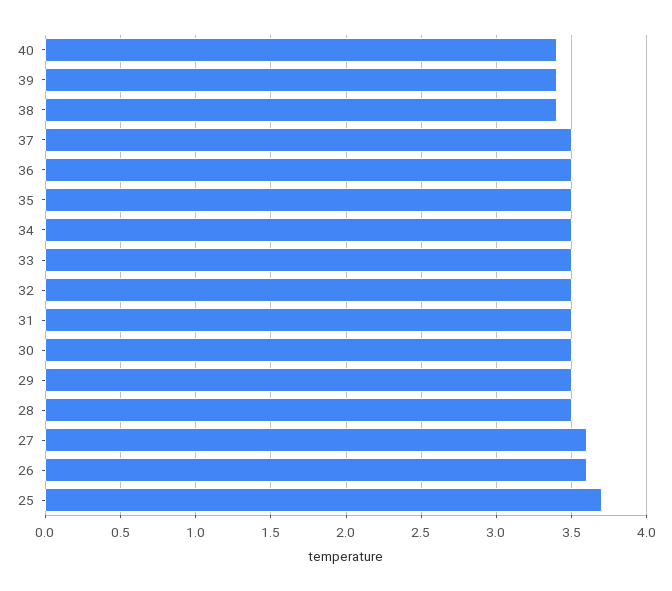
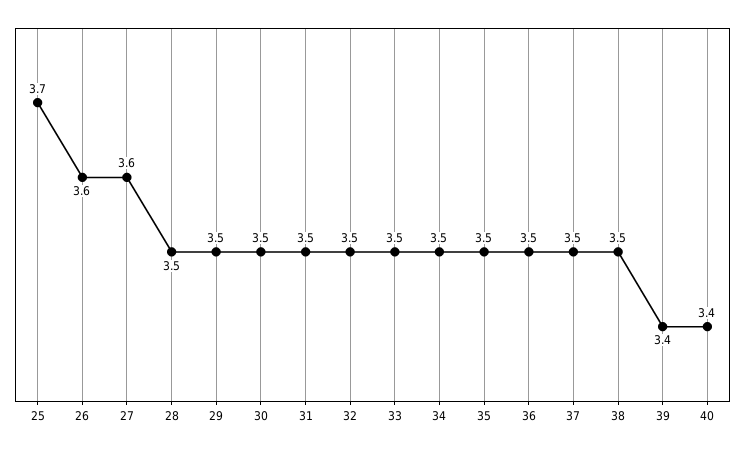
38: 3.4 -> 3.5

